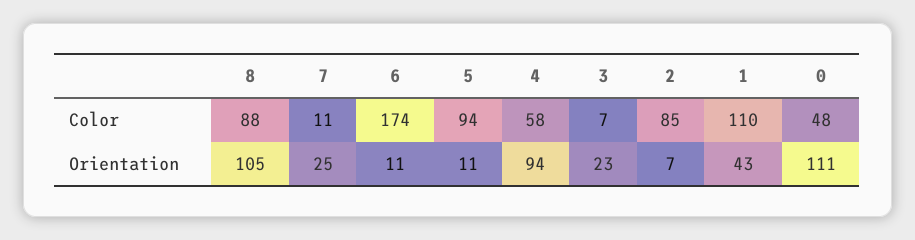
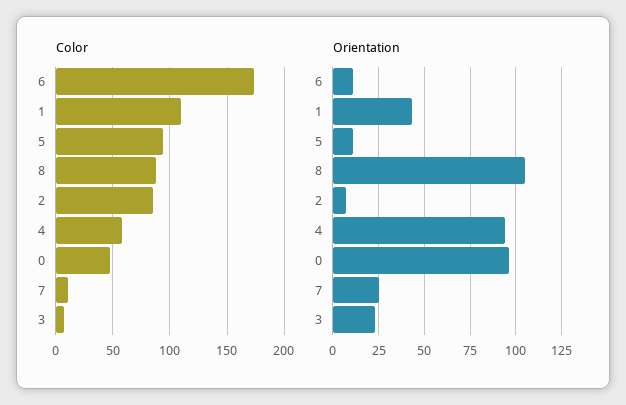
Orientation, 0: 111 -> 95

